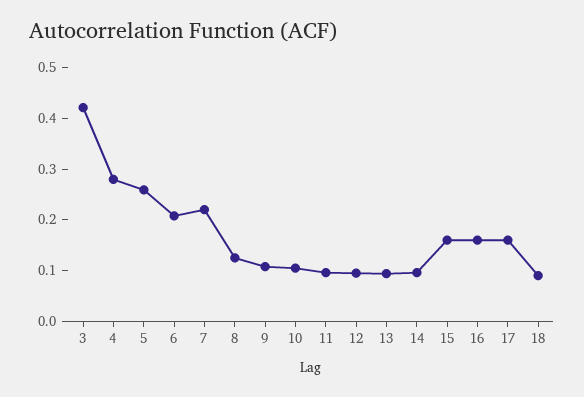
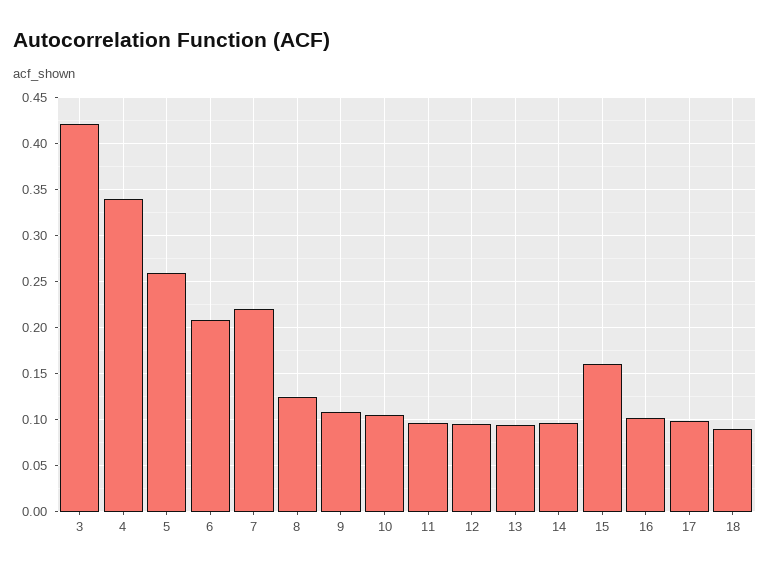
4: 0.28 -> 0.34
16: 0.16 -> 0.1
17: 0.16 -> 0.1

